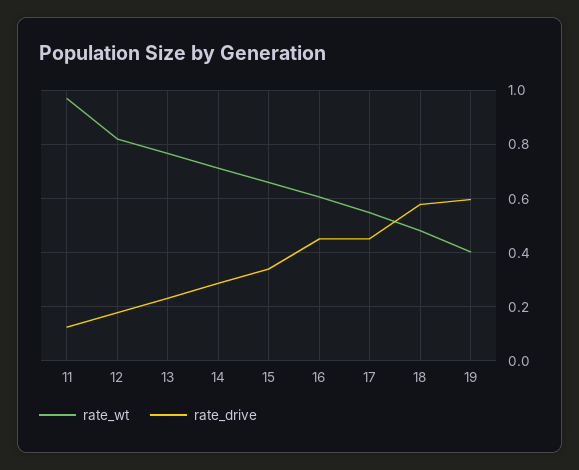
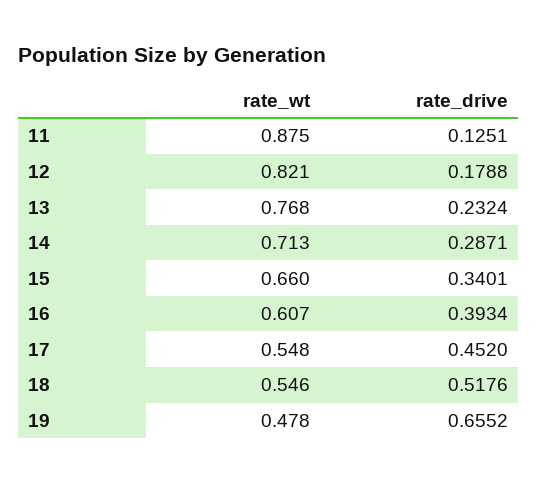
rate_wt, 11: 0.975 -> 0.875
rate_drive, 16: 0.45 -> 0.3934
rate_wt, 18: 0.475 -> 0.546
rate_drive, 18: 0.575 -> 0.5176
rate_wt, 19: 0.4 -> 0.478
rate_drive, 19: 0.6 -> 0.6552

